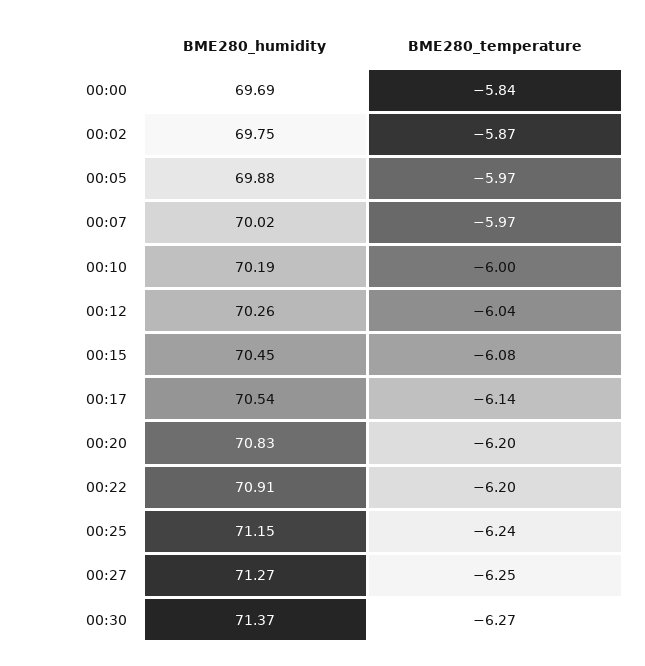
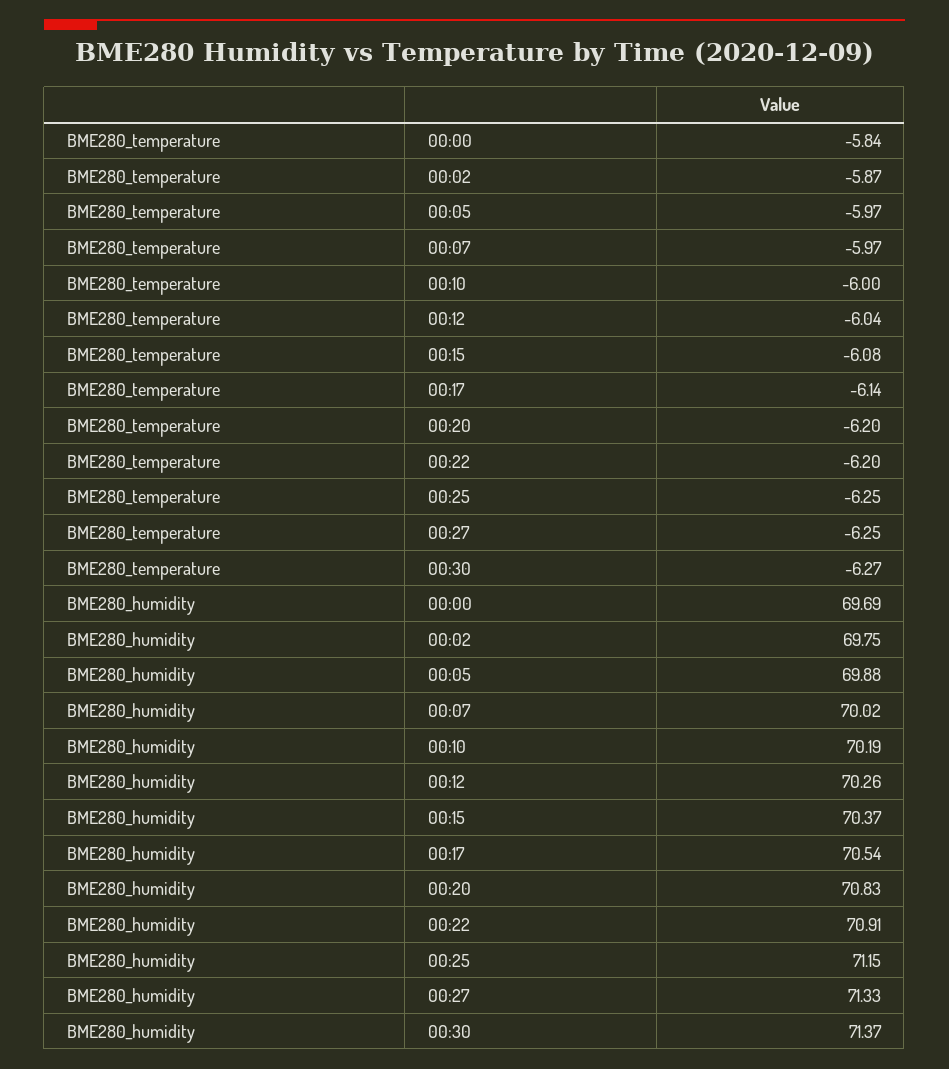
BME280_humidity, 00:15: 70.45 -> 70.37
BME280_temperature, 00:25: -6.24 -> -6.25
BME280_humidity, 00:27: 71.27 -> 71.33

